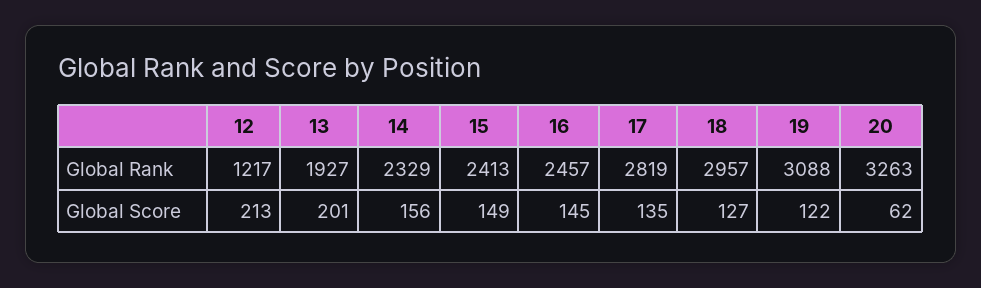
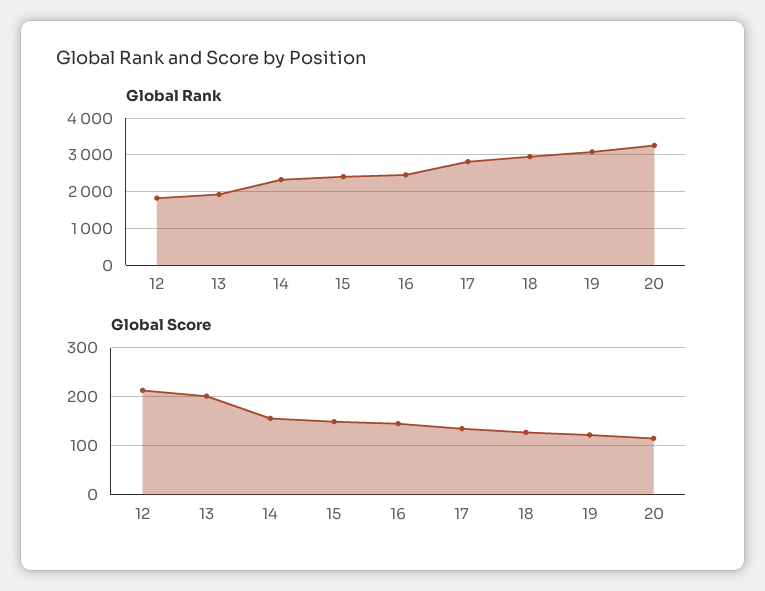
Global Rank, 12: 1217 -> 1800
Global Score, 20: 62 -> 120

